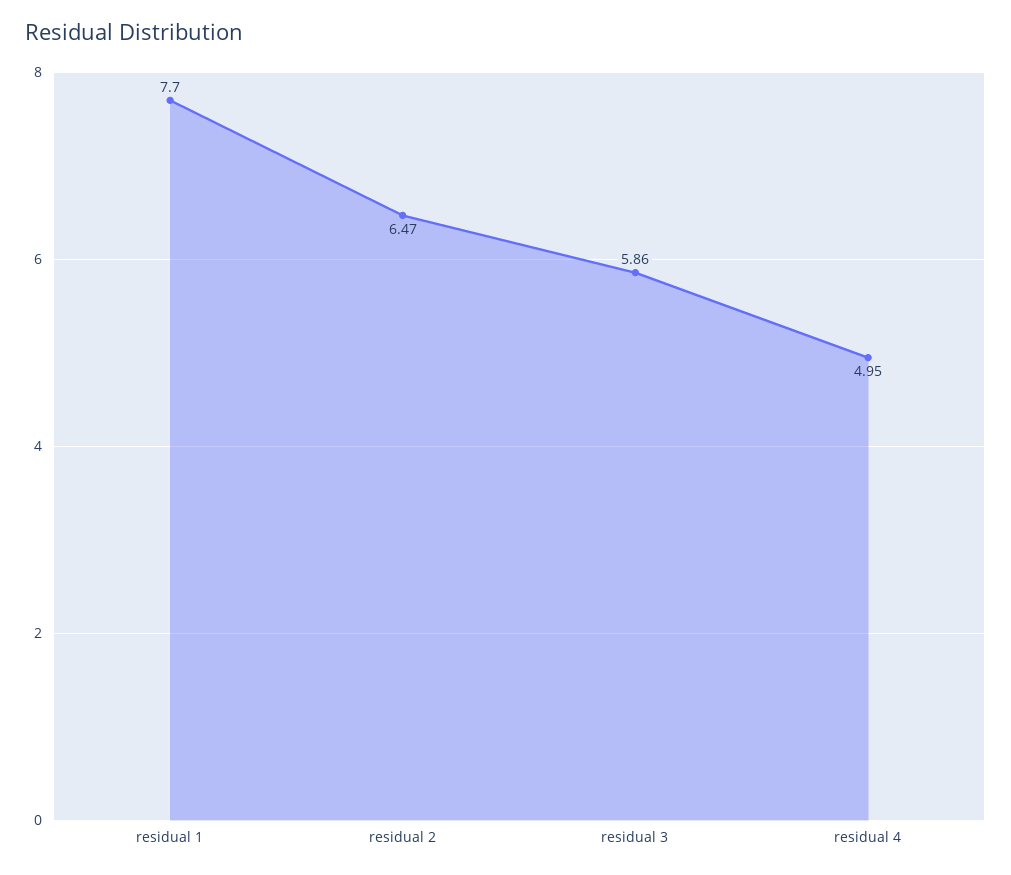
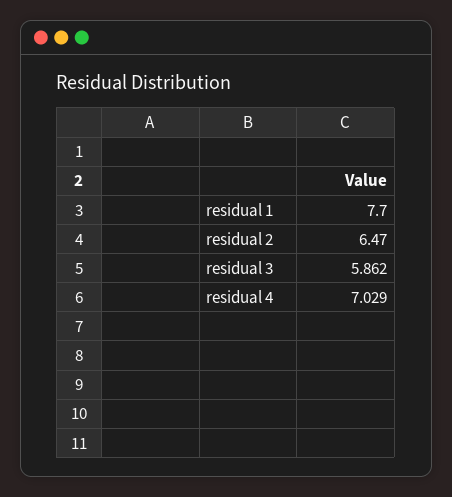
residual 4: 4.95 -> 7.029

